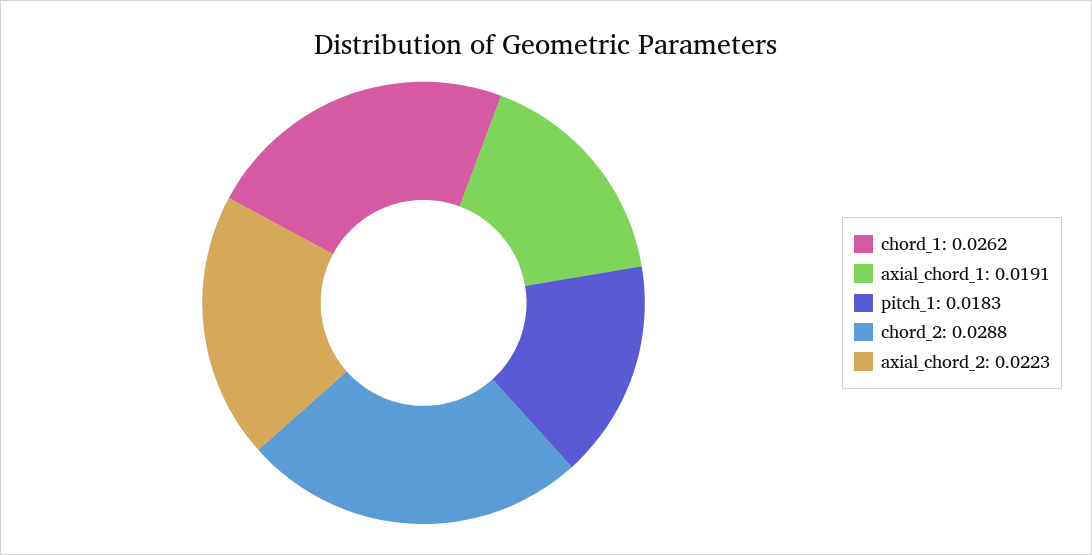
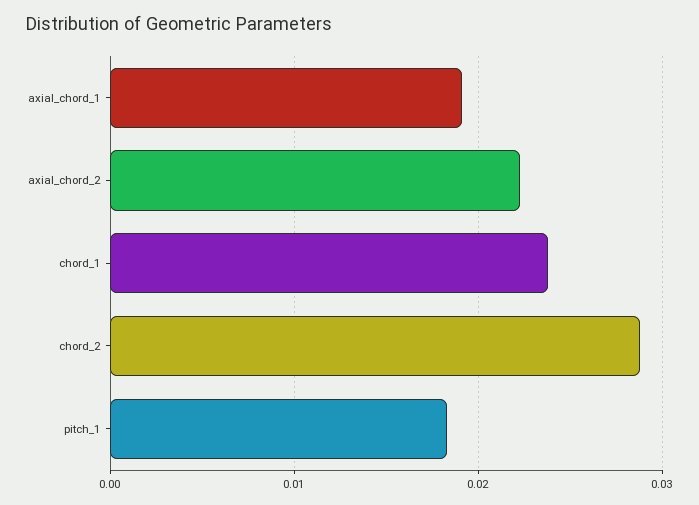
chord_1: 0.0262 -> 0.024

